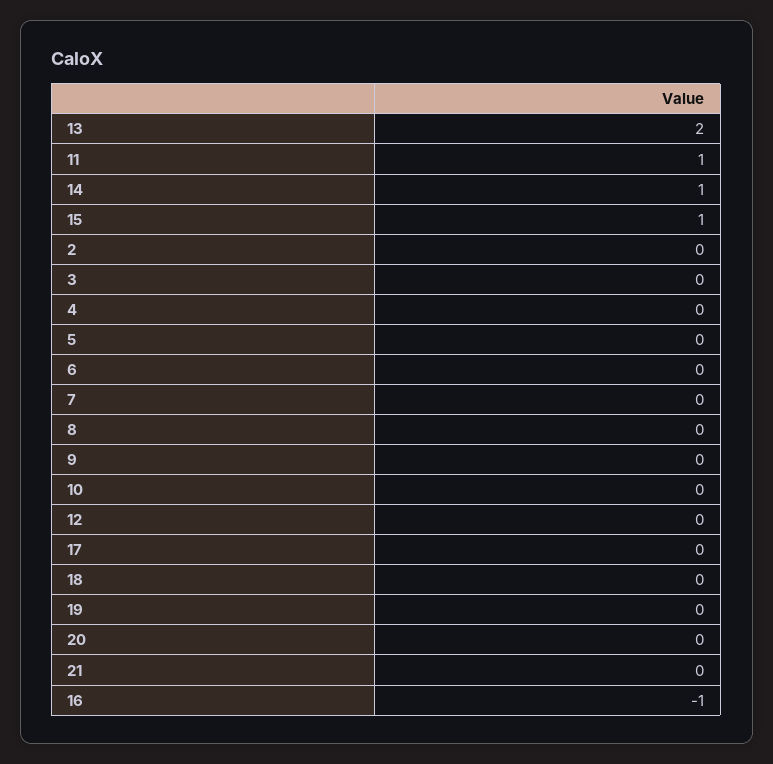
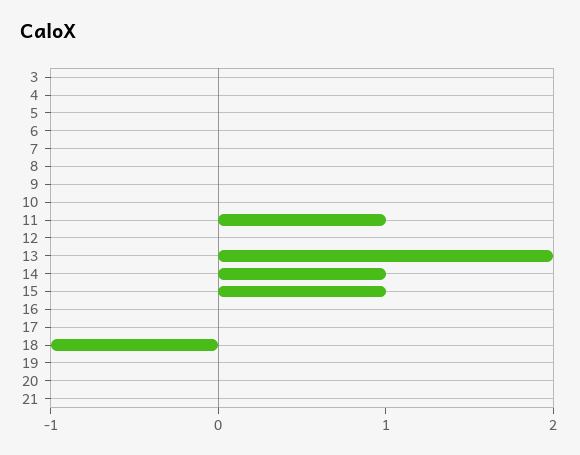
2: 0 -> none
18: 0 -> -1
16: -1 -> 0

